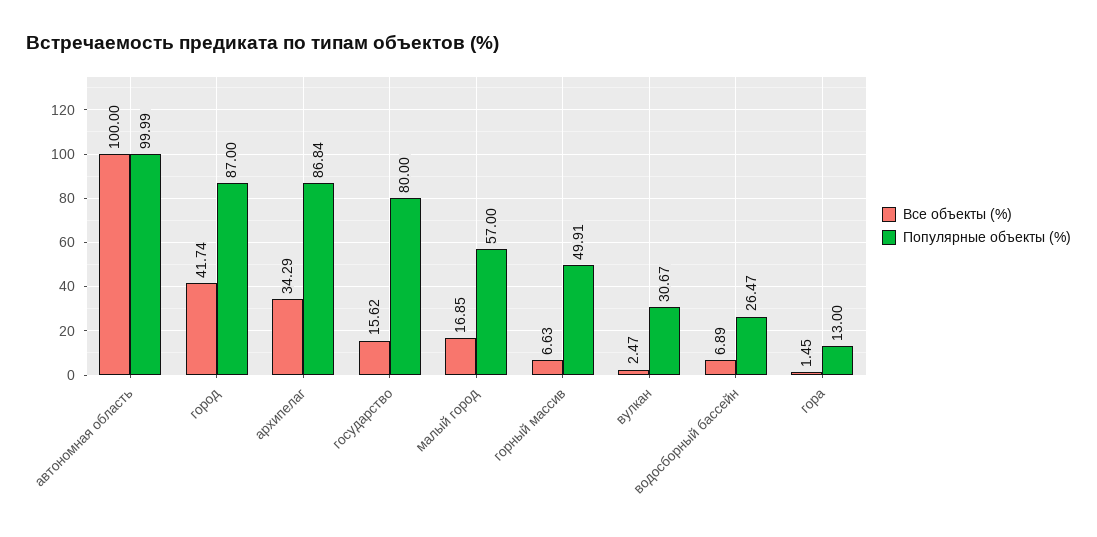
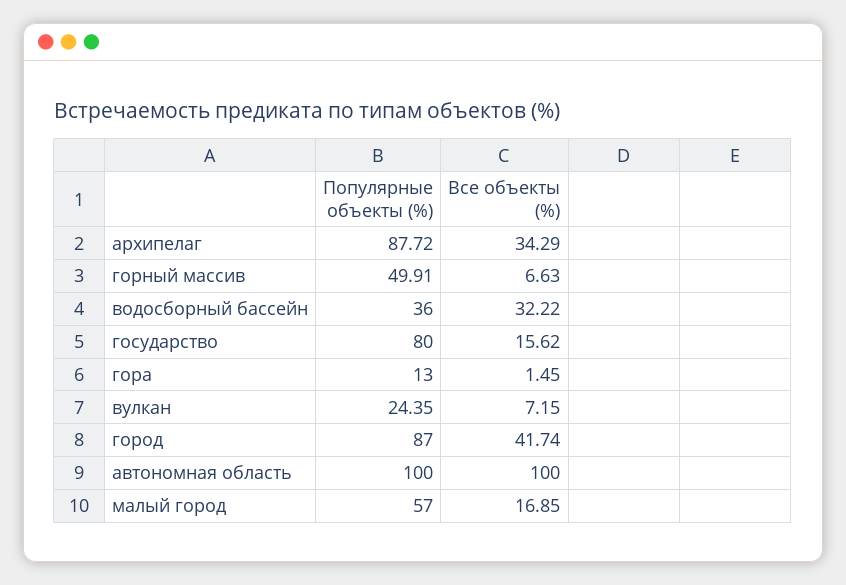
Популярные объекты (%), автономная область: 99.99 -> 100
Популярные объекты (%), архипелаг: 86.84 -> 87.72
Все объекты (%), вулкан: 2.47 -> 7.15
Популярные объекты (%), вулкан: 30.67 -> 24.35
Все объекты (%), водосборный бассейн: 6.89 -> 32.22
Популярные объекты (%), водосборный бассейн: 26.47 -> 36

